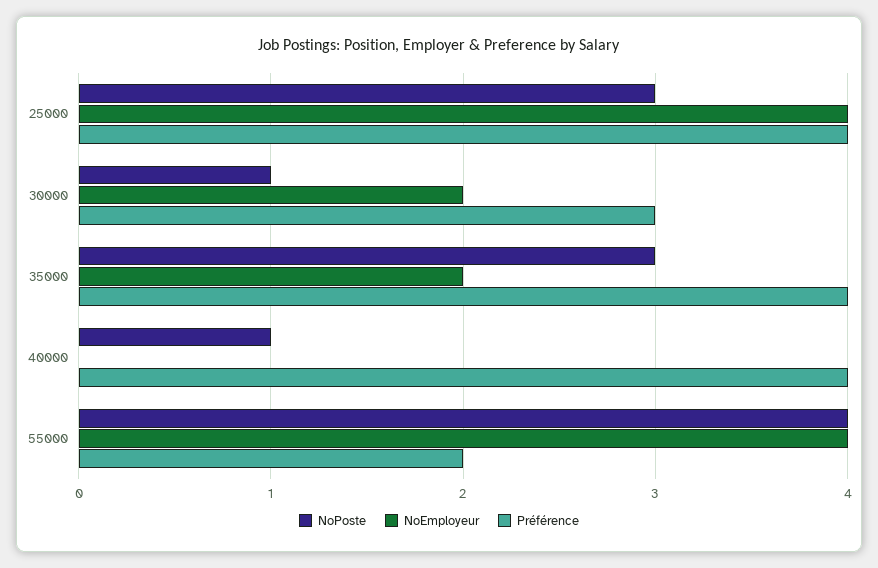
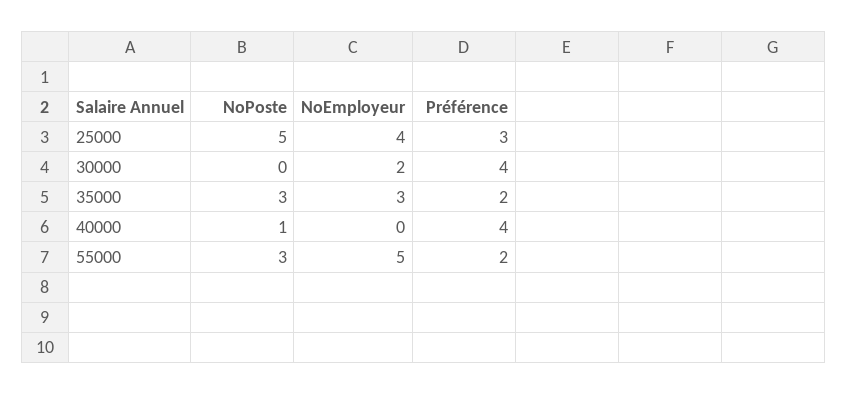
NoPoste, 25000: 3 -> 5
Préférence, 25000: 4 -> 3
NoPoste, 30000: 1 -> 0
Préférence, 30000: 3 -> 4
NoEmployeur, 35000: 2 -> 3
Préférence, 35000: 4 -> 2
NoPoste, 55000: 4 -> 3
NoEmployeur, 55000: 4 -> 5

